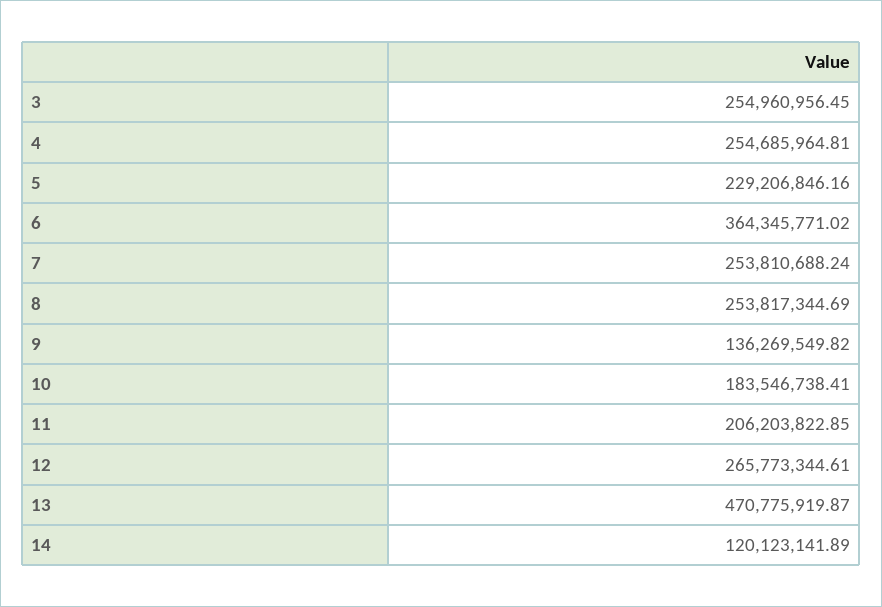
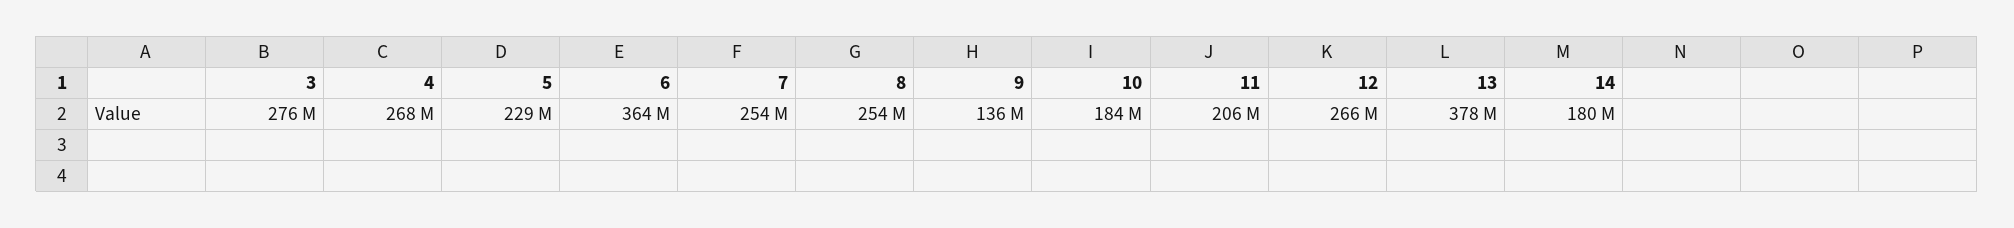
3: 254960956.45 -> 276000000
4: 254685964.81 -> 268000000
13: 470775919.87 -> 378000000
14: 120123141.89 -> 180000000

